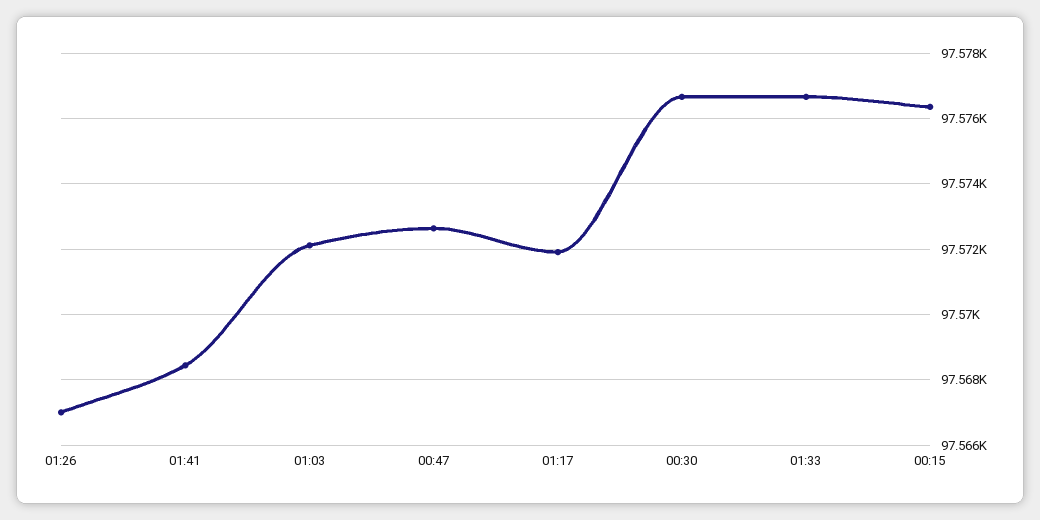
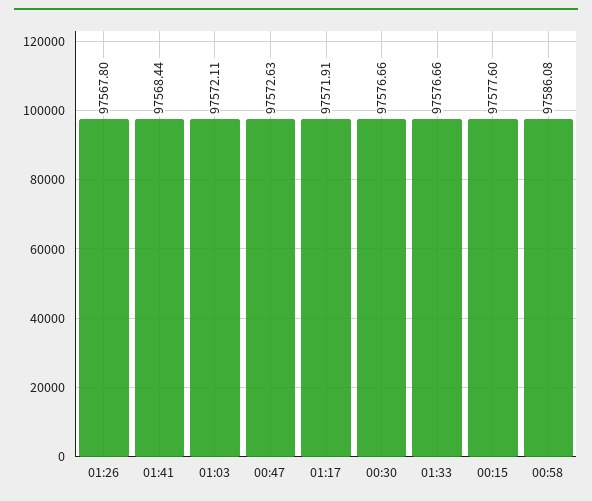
01:26: 97567 -> 97567.8
00:15: 97576.4 -> 97577.6
00:58: none -> 97586.08

